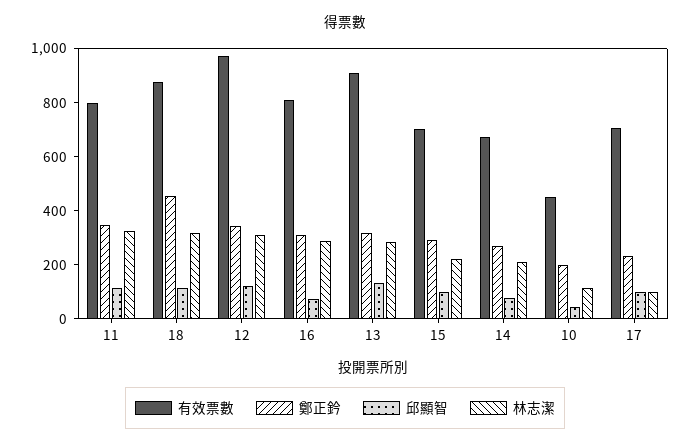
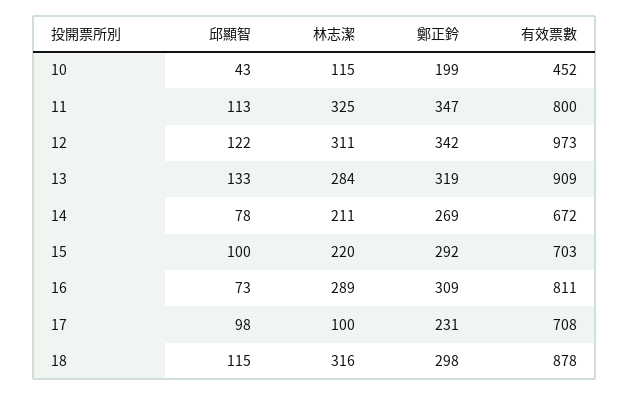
鄭正鈐, 18: 450 -> 298

